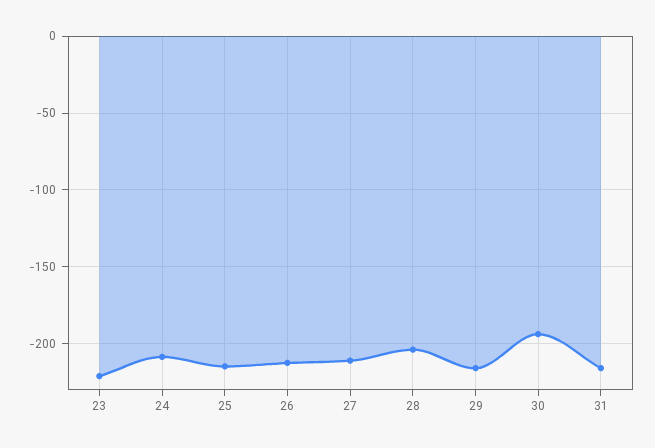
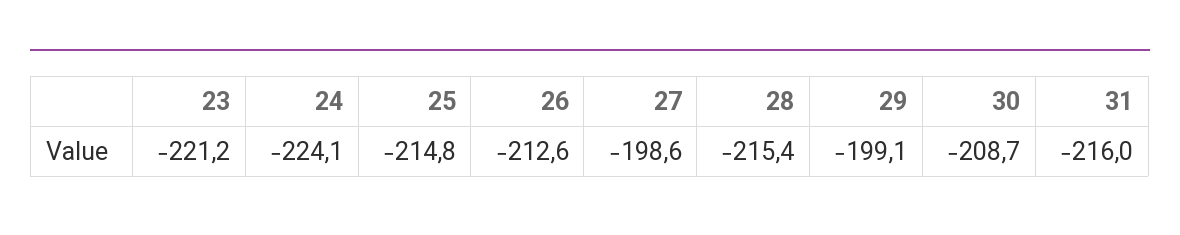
24: -210 -> -224.1
27: -210 -> -198.6
28: -205 -> -215.4
29: -215 -> -199.1
30: -195 -> -208.7

